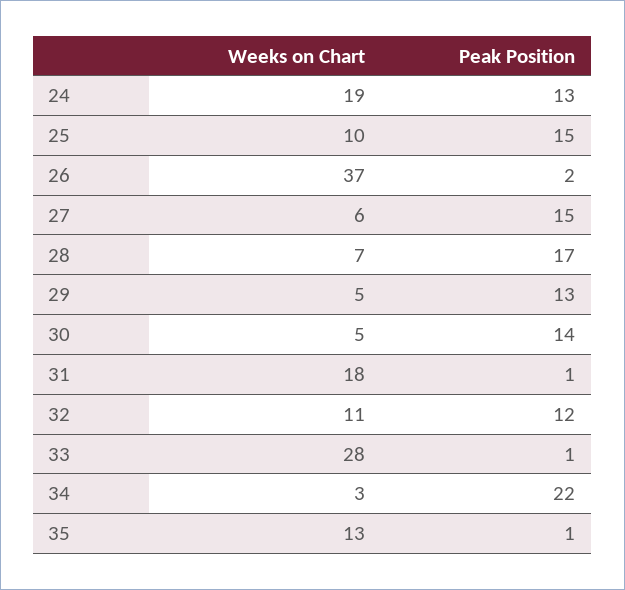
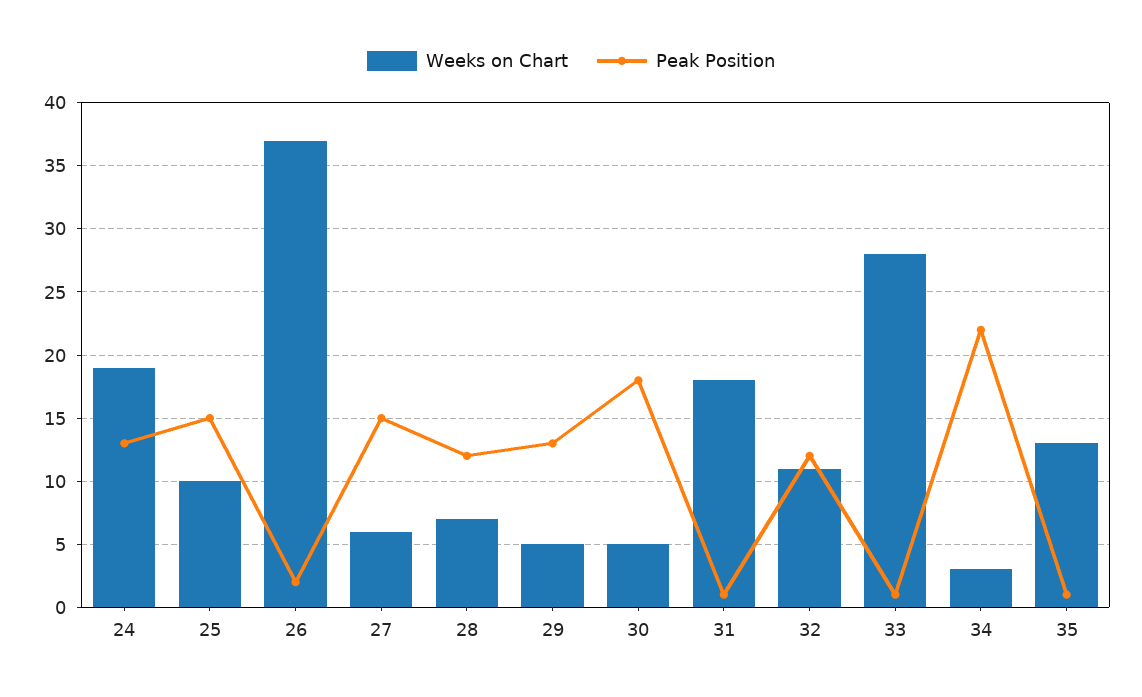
Peak Position, 28: 17 -> 12
Peak Position, 30: 14 -> 18

